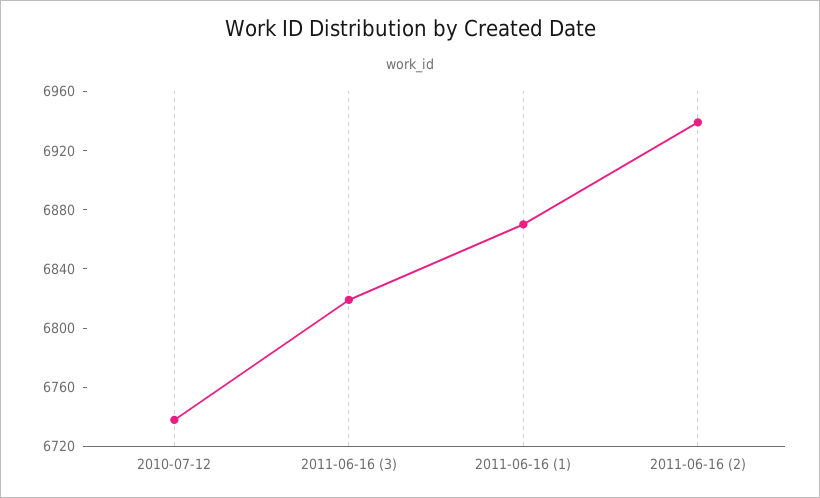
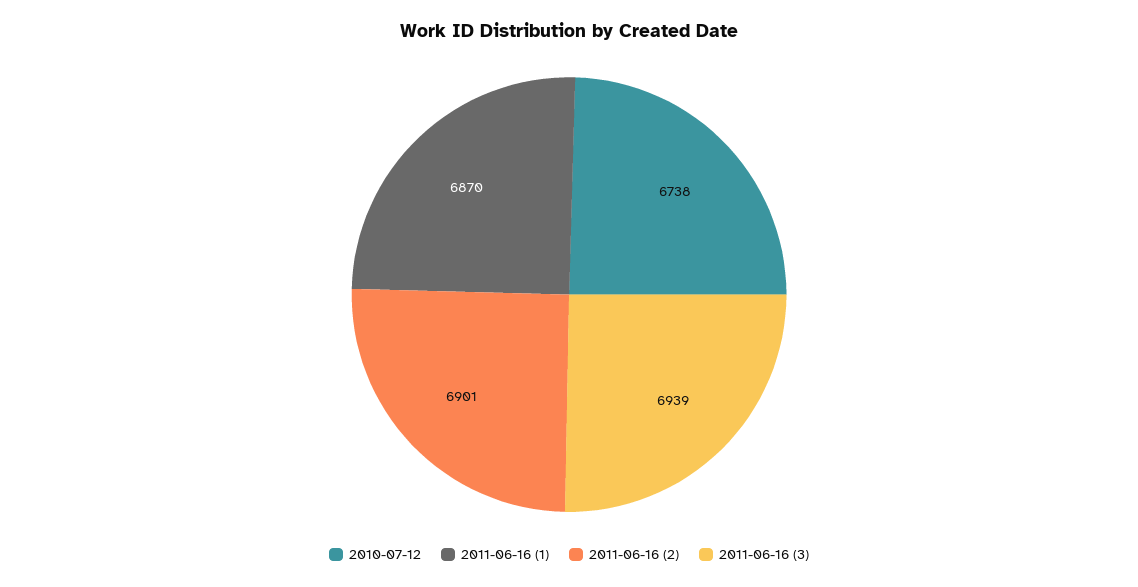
2011-06-16 (3): 6820 -> 6939
2011-06-16 (2): 6940 -> 6901

